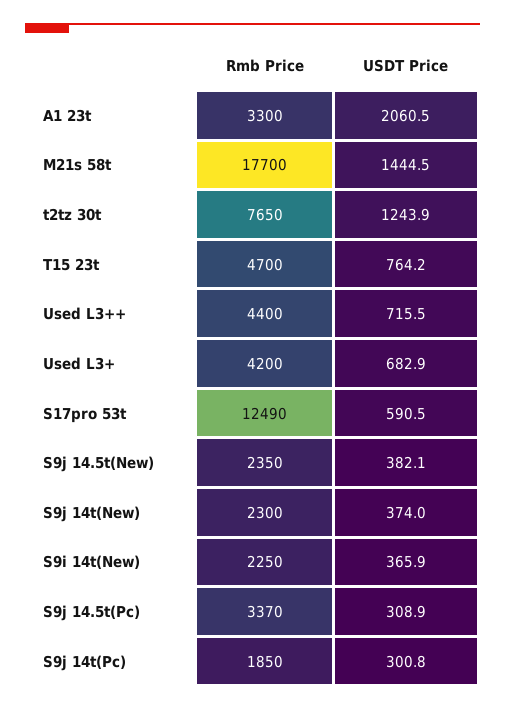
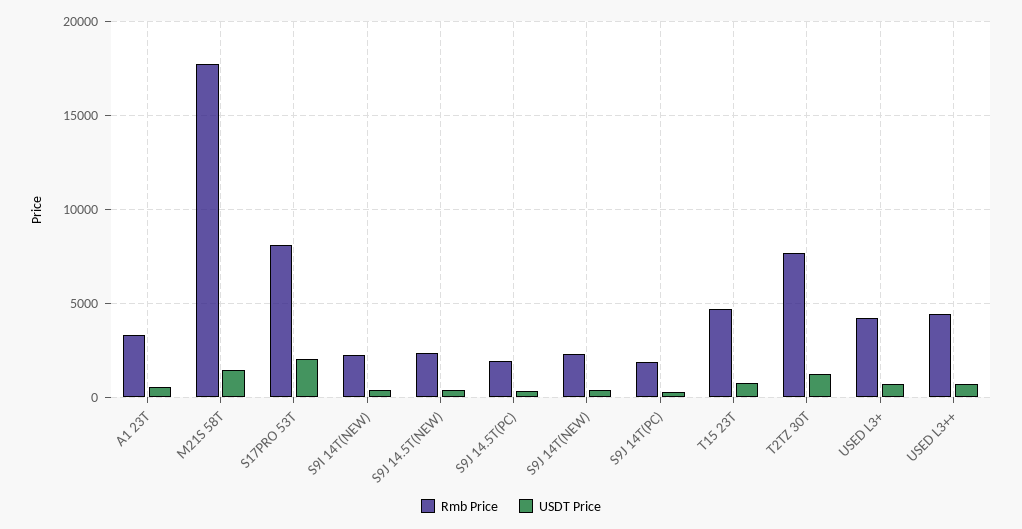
USDT Price, A1 23t: 2060.5 -> 500
Rmb Price, S17pro 53t: 12490 -> 8000
USDT Price, S17pro 53t: 590.5 -> 2000
Rmb Price, S9j 14.5t(Pc): 3370 -> 2000

